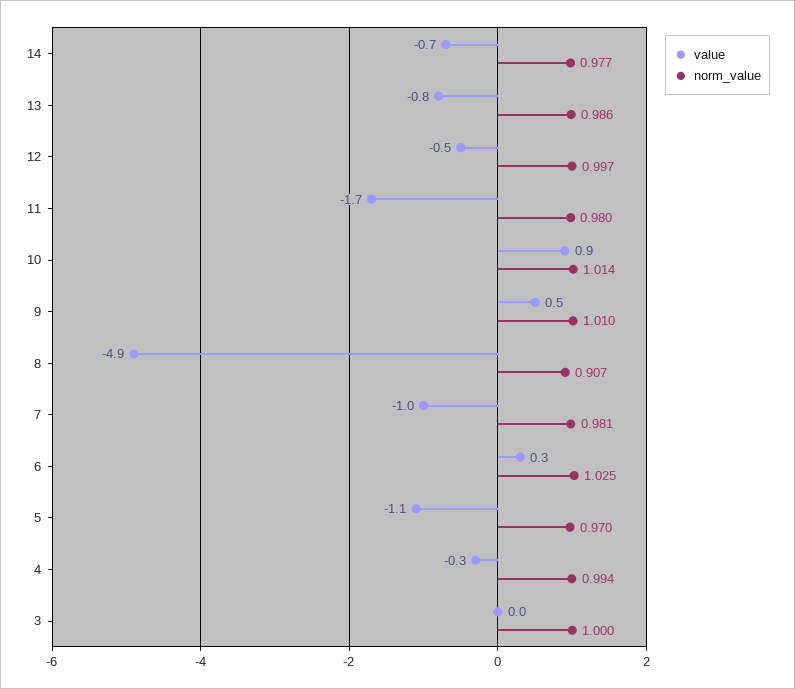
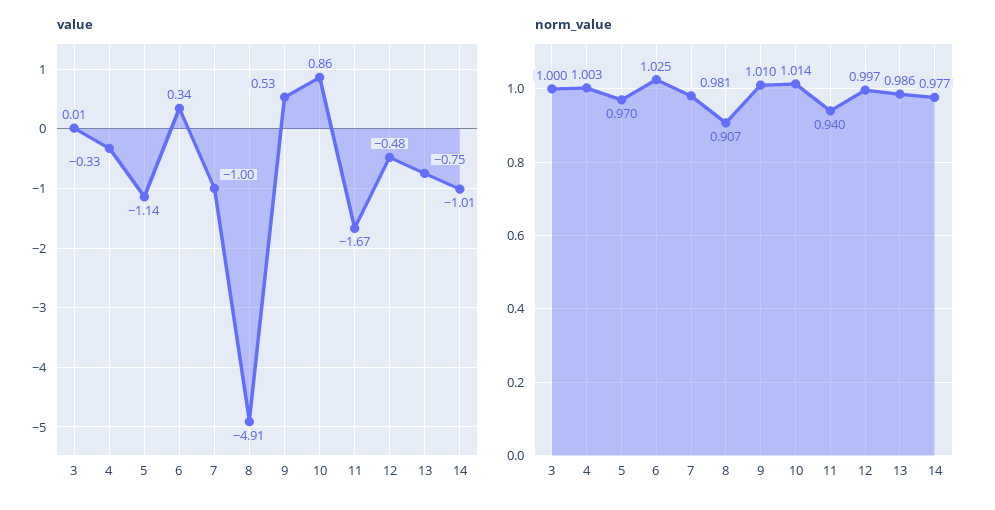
value, 14: -0.7 -> -1.01
norm_value, 11: 0.98 -> 0.94
norm_value, 4: 0.994 -> 1.003

